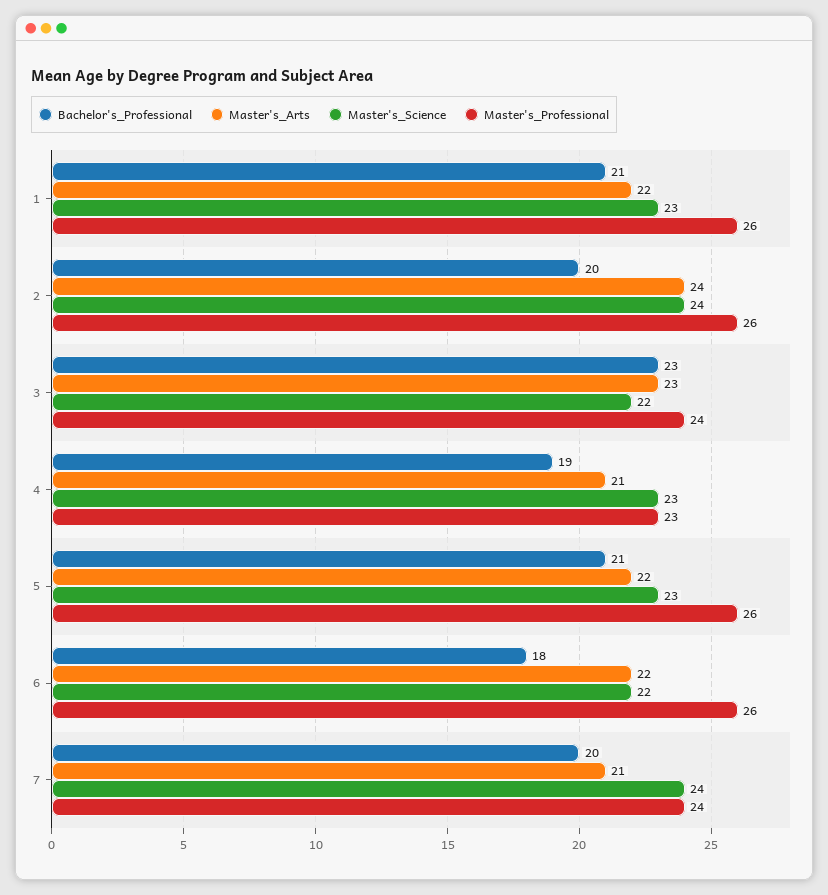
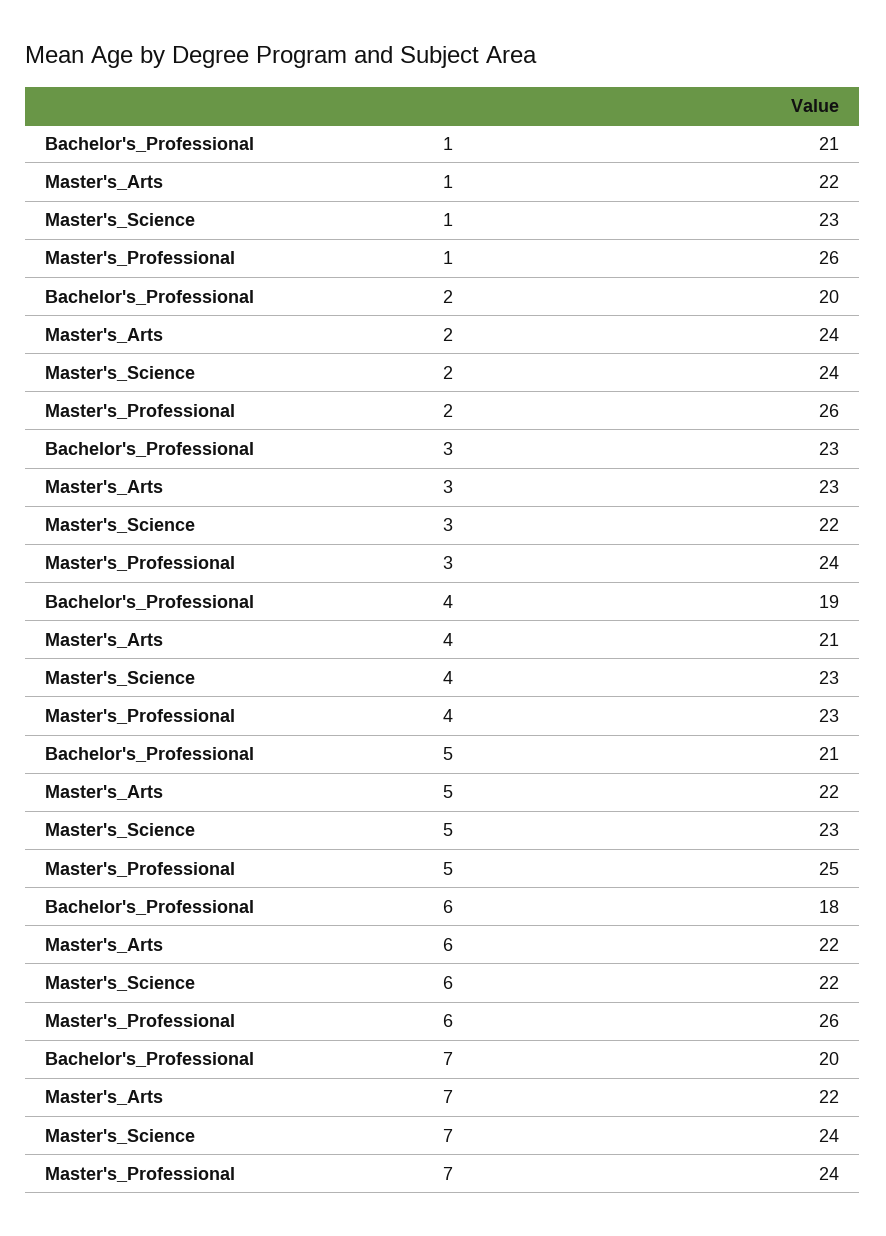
Master's_Professional, 5: 26 -> 25
Master's_Arts, 7: 21 -> 22

